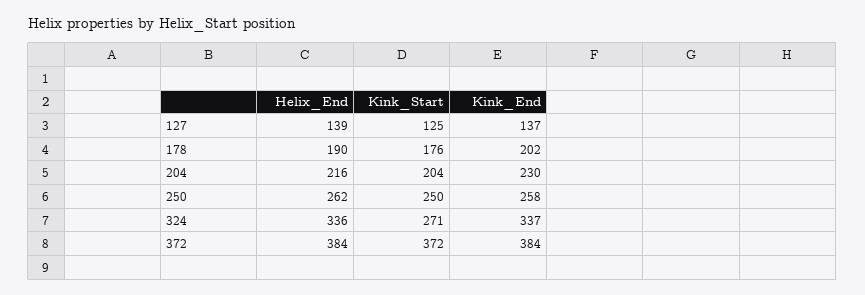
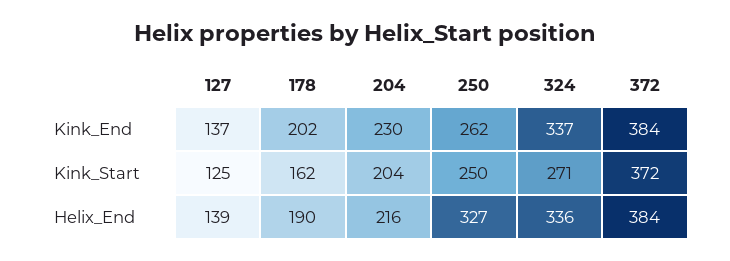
Kink_Start, 178: 176 -> 162
Helix_End, 250: 262 -> 327
Kink_End, 250: 258 -> 262

